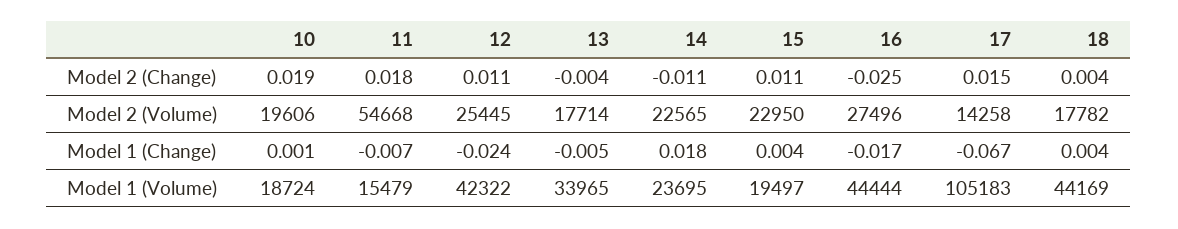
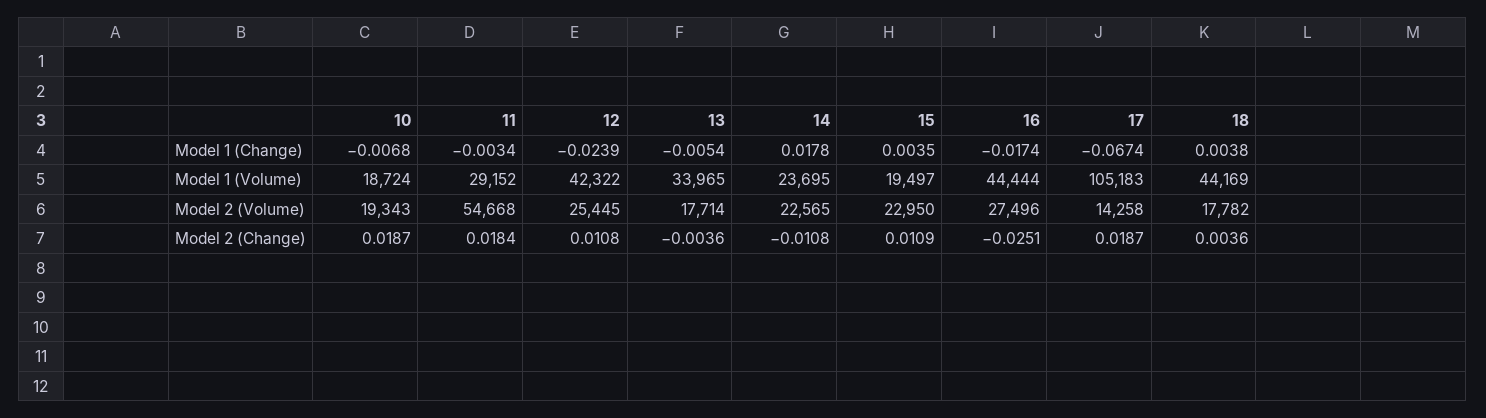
17, Model 2 (Change): 0.015 -> 0.0187
10, Model 2 (Volume): 19606 -> 19343
10, Model 1 (Change): 0.001 -> -0.0068
11, Model 1 (Change): -0.007 -> -0.0034
11, Model 1 (Volume): 15479 -> 29152

